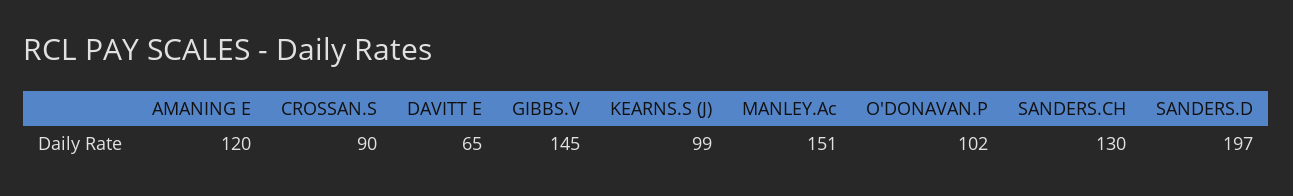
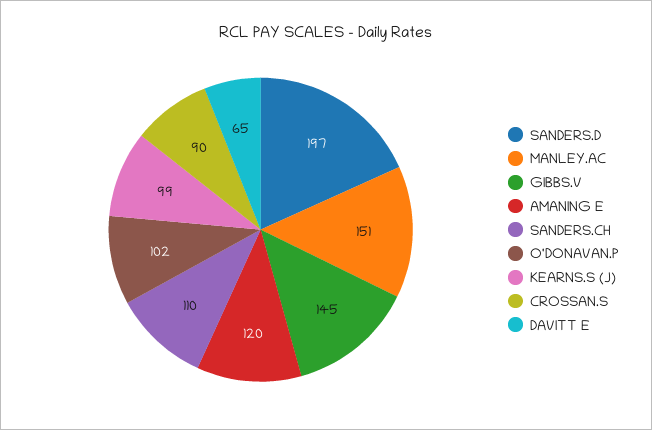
SANDERS.CH: 130 -> 110

